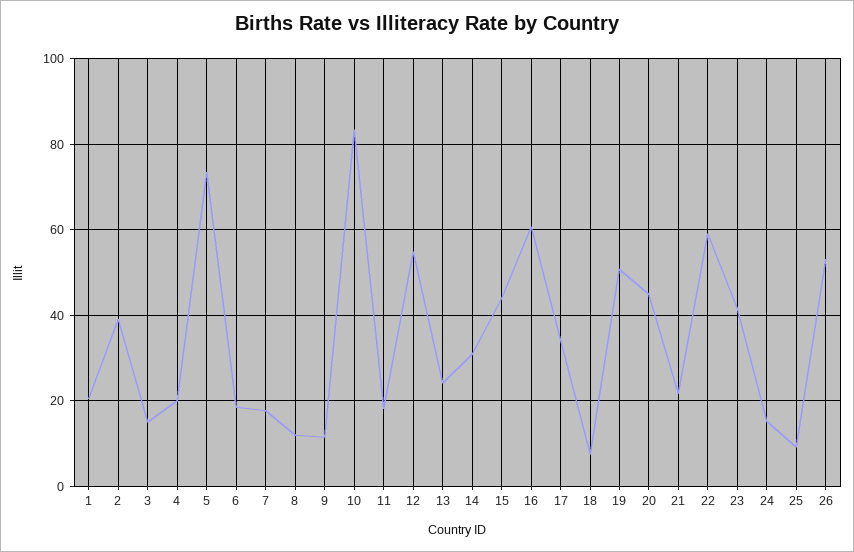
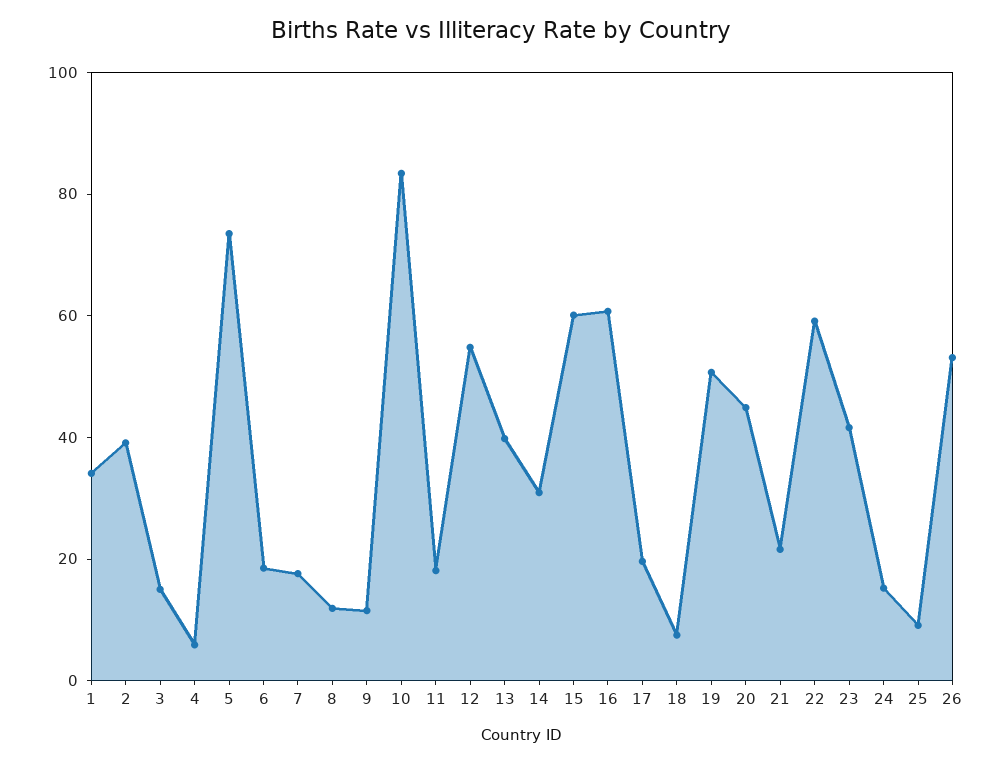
1: 20 -> 35
4: 20 -> 5
13: 24 -> 40
15: 44 -> 60
17: 34 -> 20

